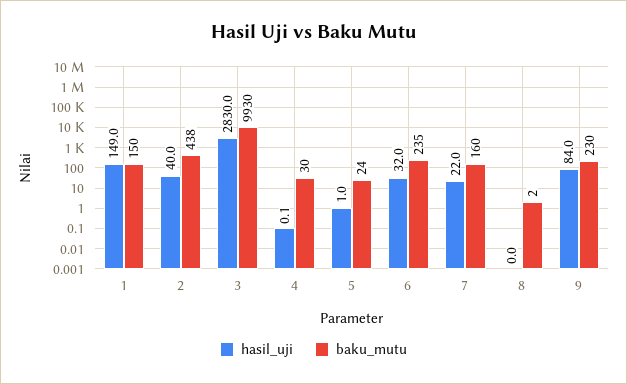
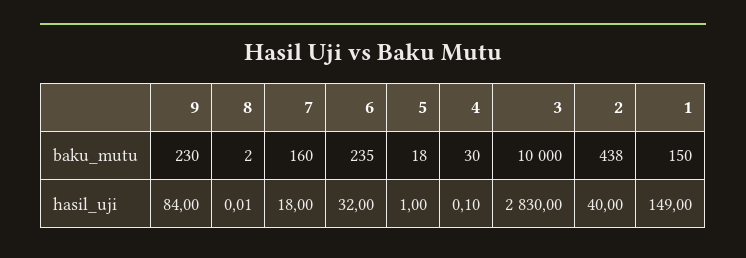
baku_mutu, 3: 9930 -> 10000
baku_mutu, 5: 24 -> 18
hasil_uji, 7: 22 -> 18

